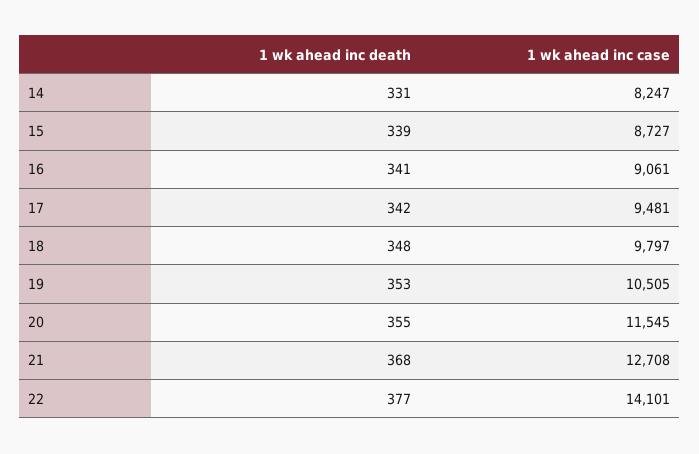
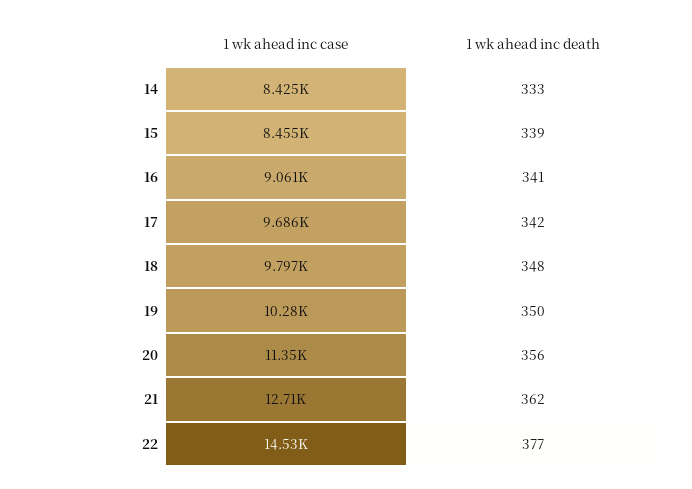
1 wk ahead inc death, 14: 331 -> 333
1 wk ahead inc case, 14: 8247 -> 8425
1 wk ahead inc case, 15: 8727 -> 8455
1 wk ahead inc case, 17: 9481 -> 9686
1 wk ahead inc death, 19: 353 -> 350
1 wk ahead inc case, 19: 10505 -> 10280
1 wk ahead inc death, 20: 355 -> 356
1 wk ahead inc case, 20: 11545 -> 11350
1 wk ahead inc death, 21: 368 -> 362
1 wk ahead inc case, 22: 14101 -> 14530

